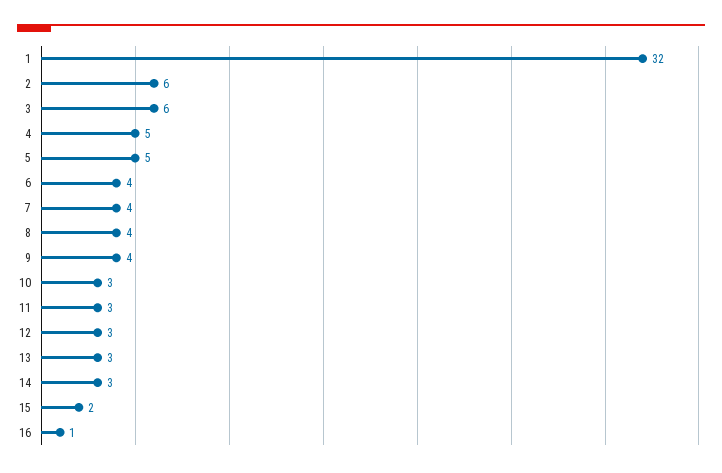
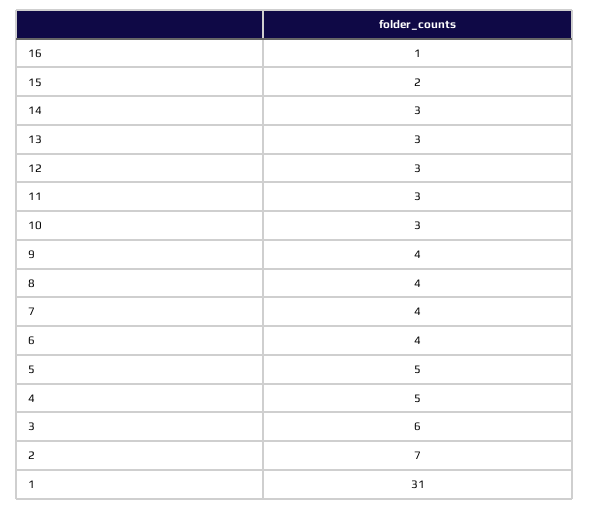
1: 32 -> 31
2: 6 -> 7

